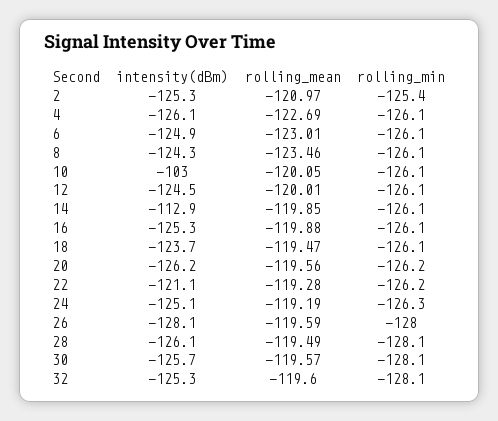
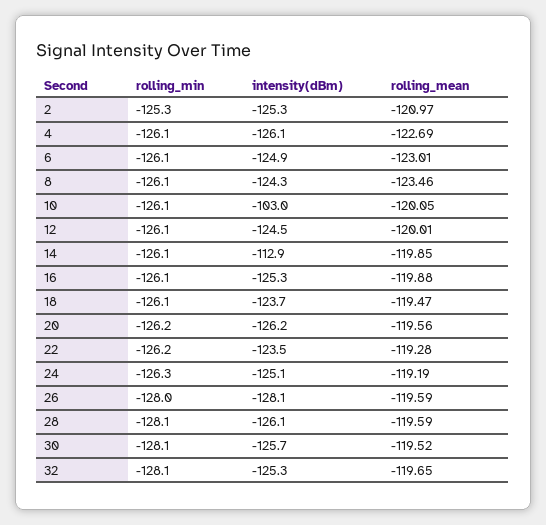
rolling_min, 2: -125.4 -> -125.3
intensity(dBm), 22: -121.1 -> -123.5
rolling_mean, 28: -119.49 -> -119.59
rolling_mean, 30: -119.57 -> -119.52
rolling_mean, 32: -119.6 -> -119.65

